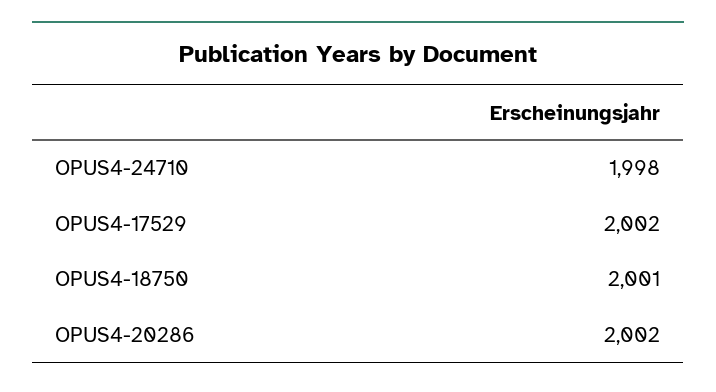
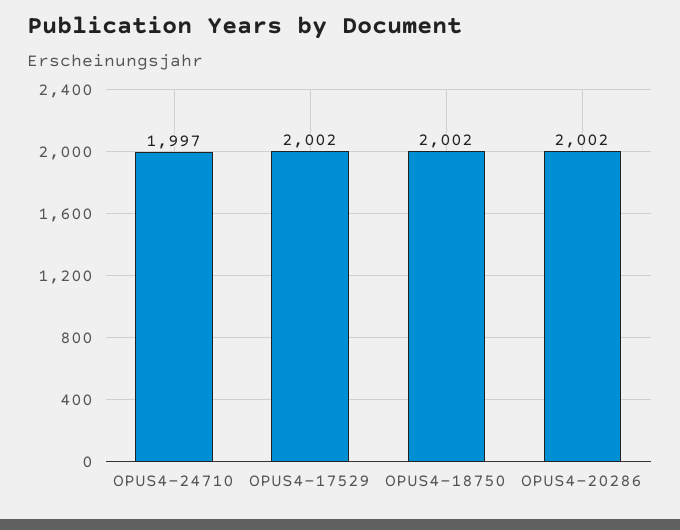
OPUS4-24710: 1998 -> 1997
OPUS4-18750: 2001 -> 2002

